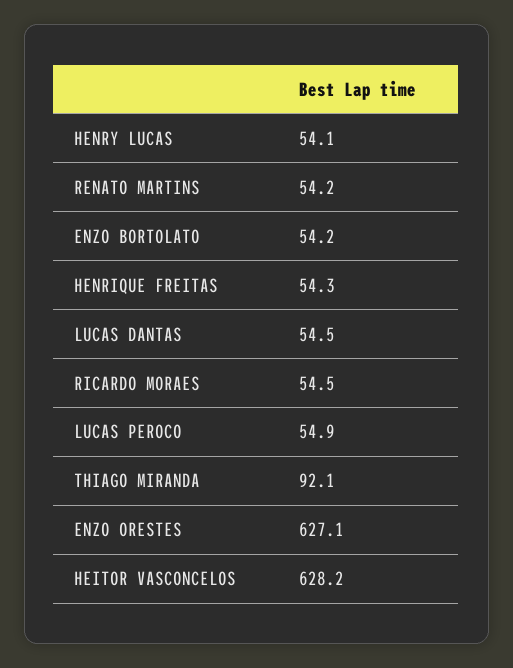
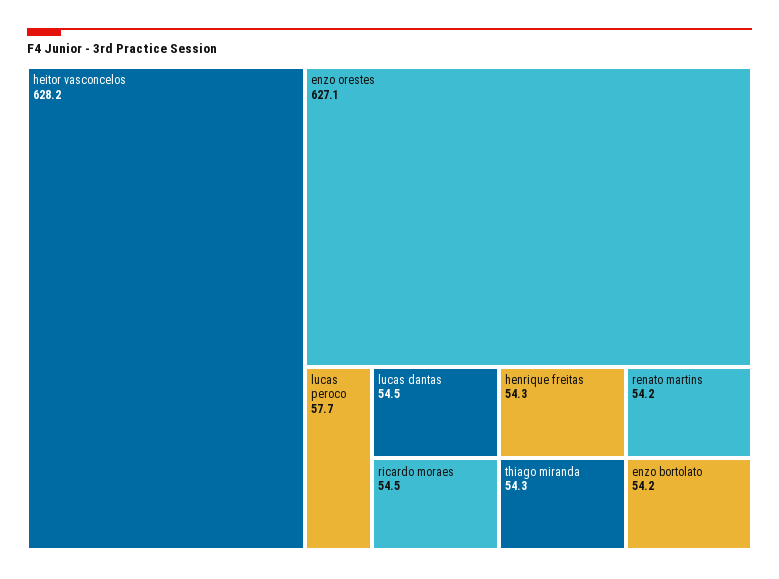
HENRY LUCAS: 54.1 -> none
LUCAS PEROCO: 54.9 -> 57.7
THIAGO MIRANDA: 92.1 -> 54.3

